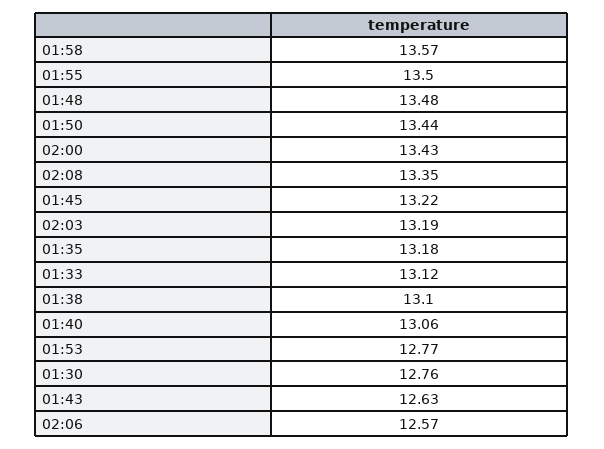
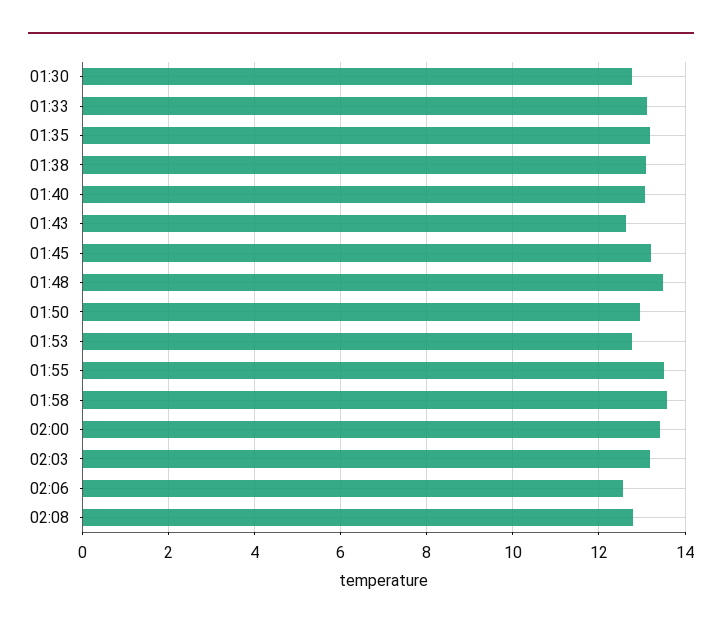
01:50: 13.44 -> 13
02:08: 13.35 -> 12.8

